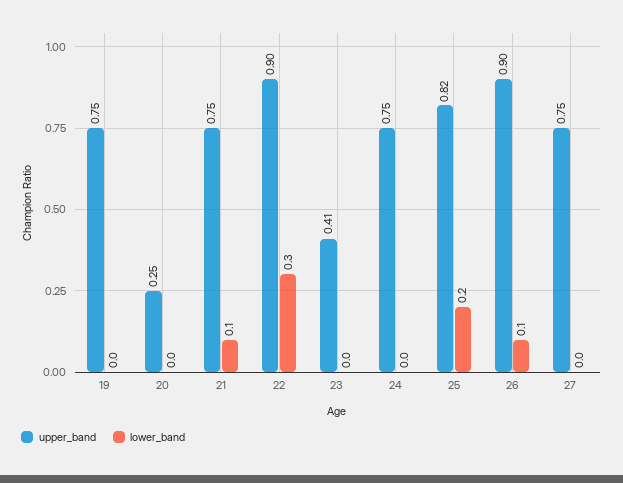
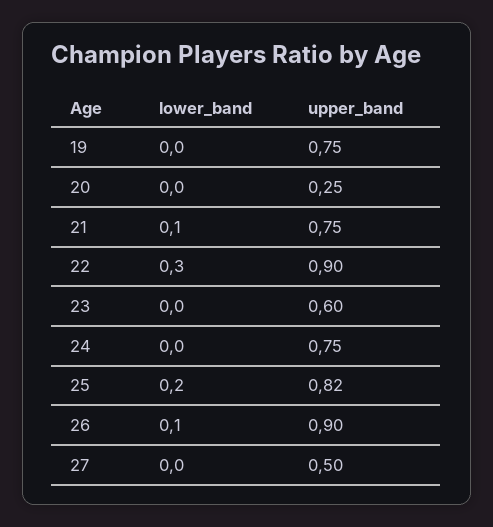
upper_band, 23: 0.41 -> 0.6
upper_band, 27: 0.75 -> 0.5

